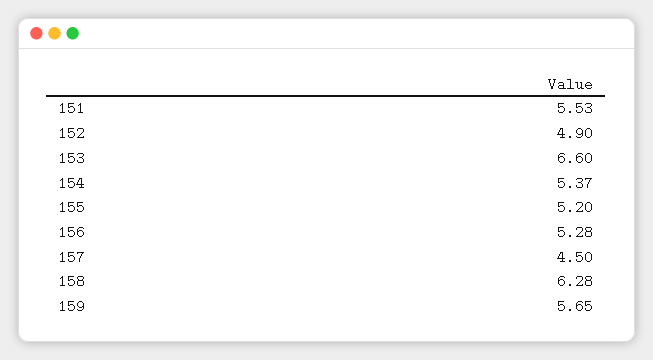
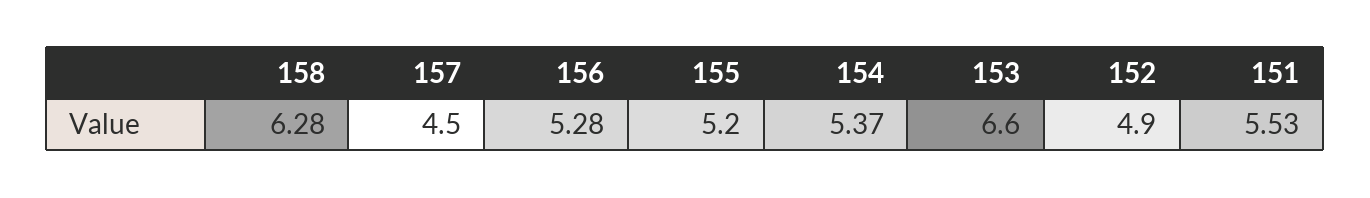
159: 5.65 -> none

